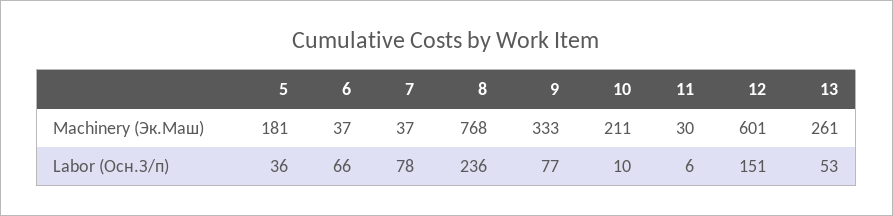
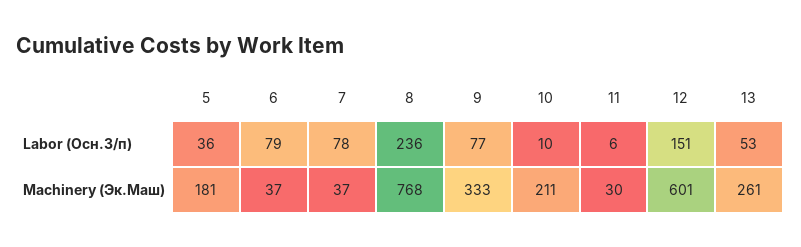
6, Labor (Осн.З/п): 66 -> 79

